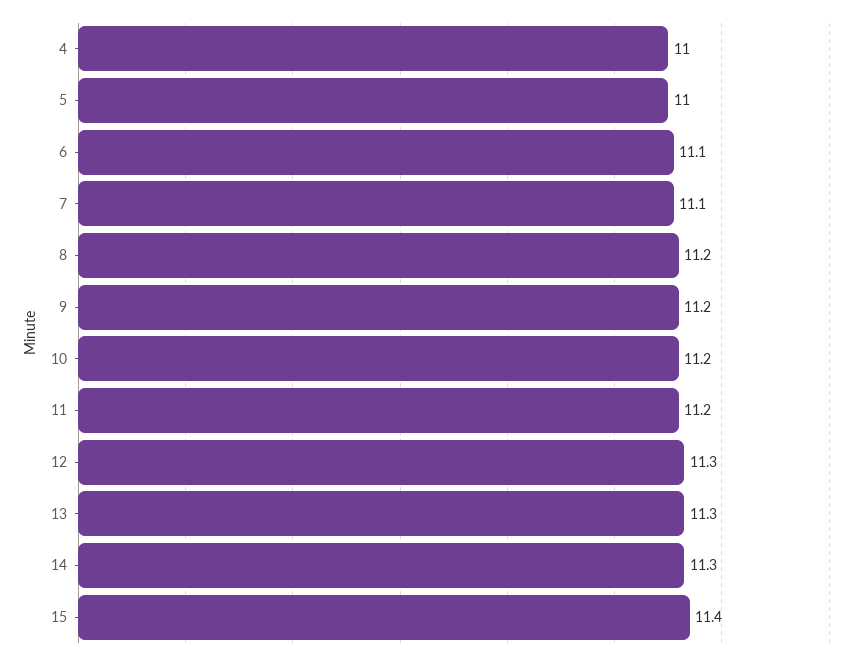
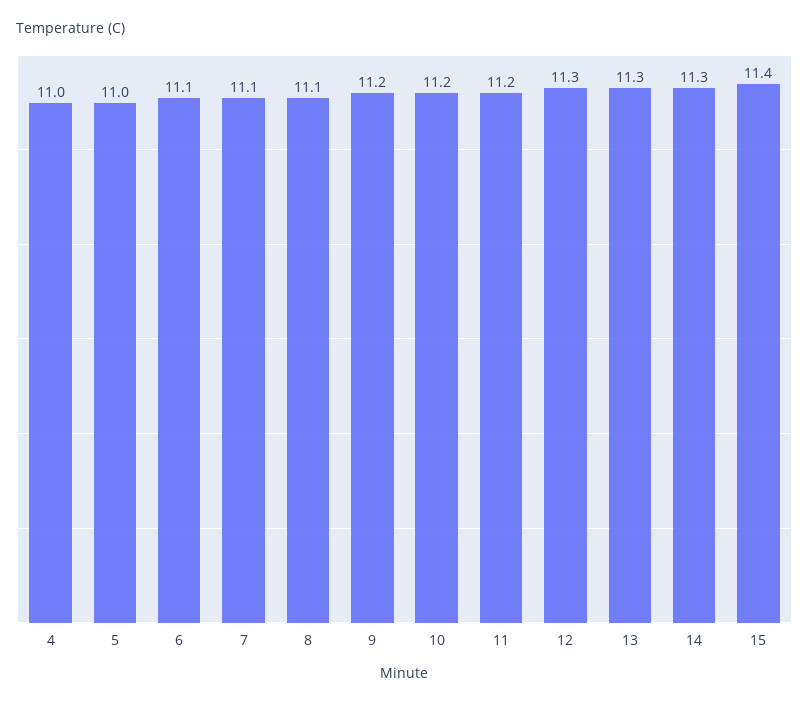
8: 11.2 -> 11.1

